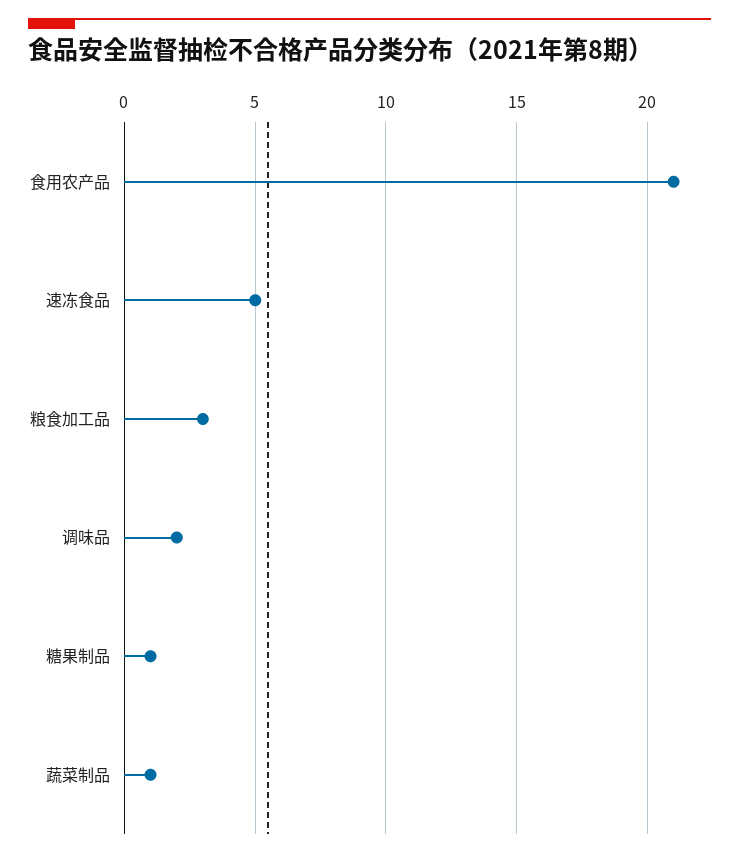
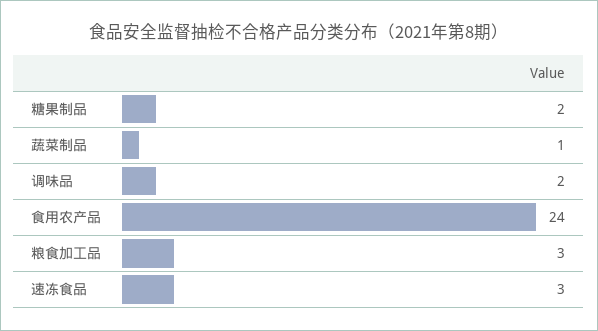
食用农产品: 21 -> 24
速冻食品: 5 -> 3
糖果制品: 1 -> 2

